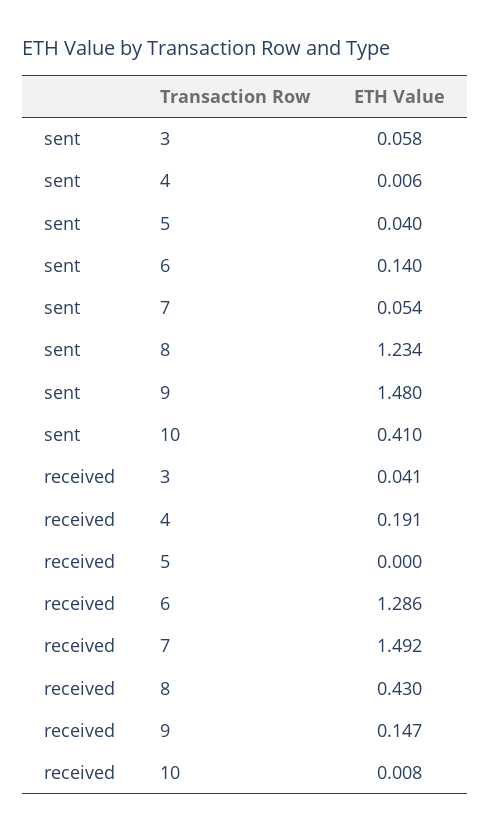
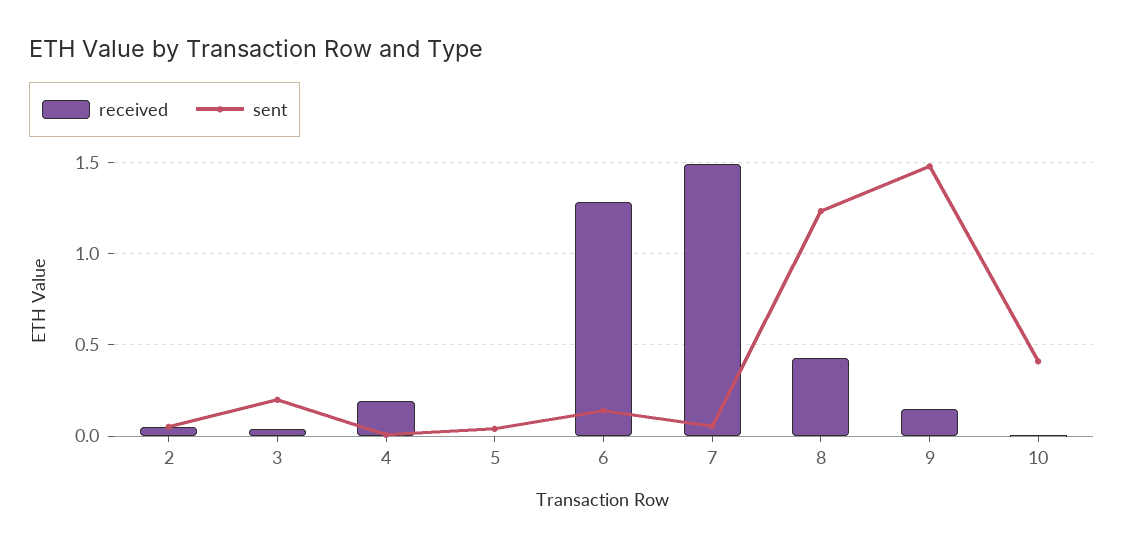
sent, 3: 0.058 -> 0.2
received, 2: none -> 0.05
sent, 2: none -> 0.05

